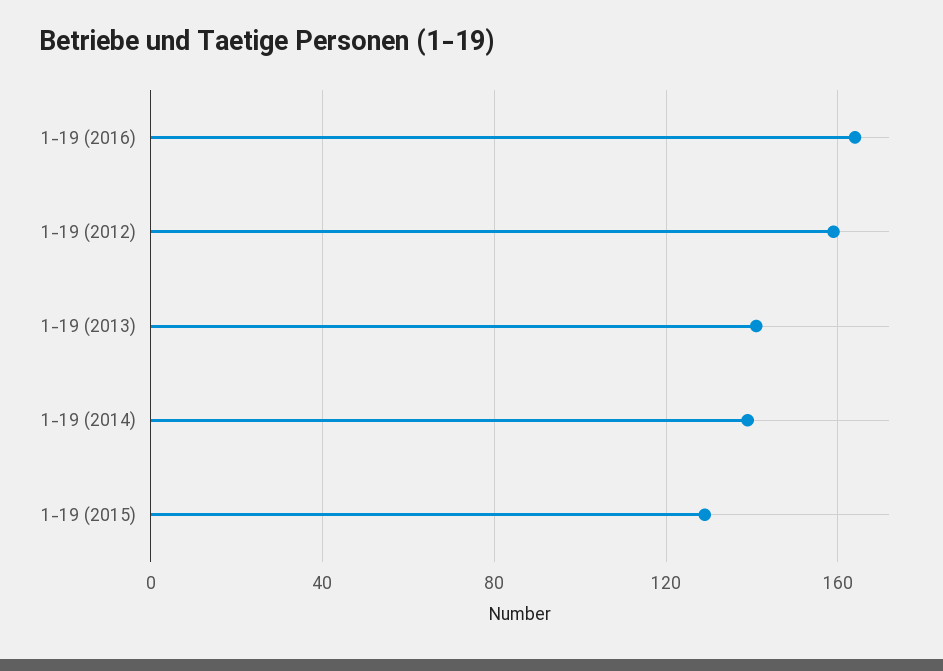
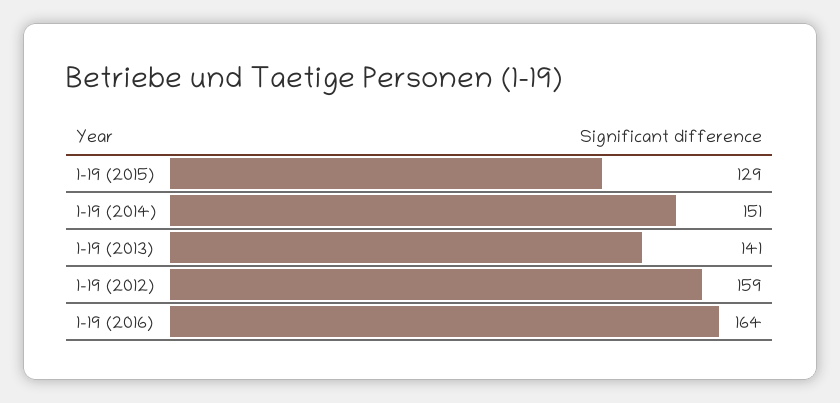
1-19 (2014): 140 -> 151

